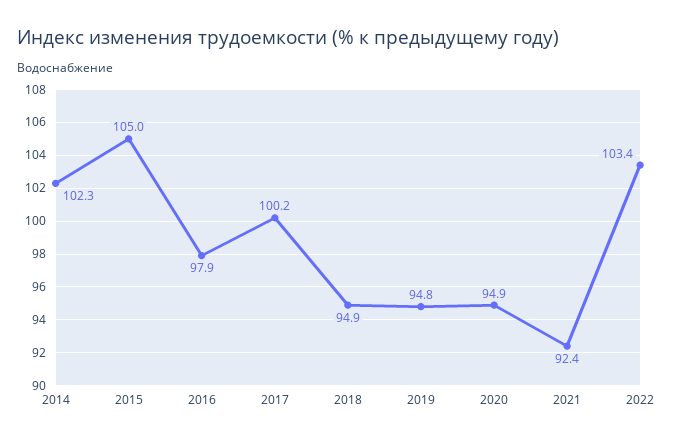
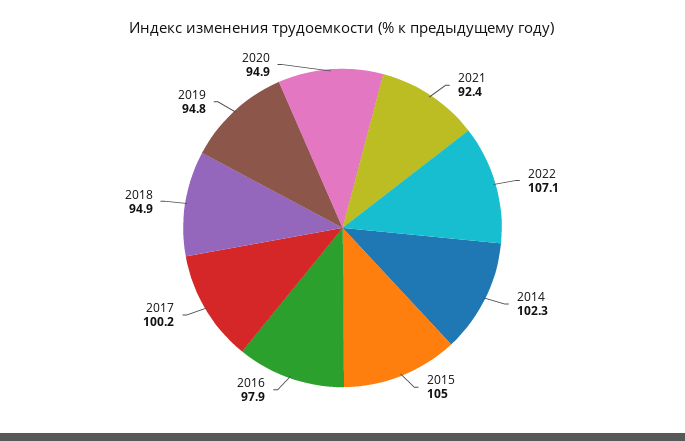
2022: 103.4 -> 107.1

